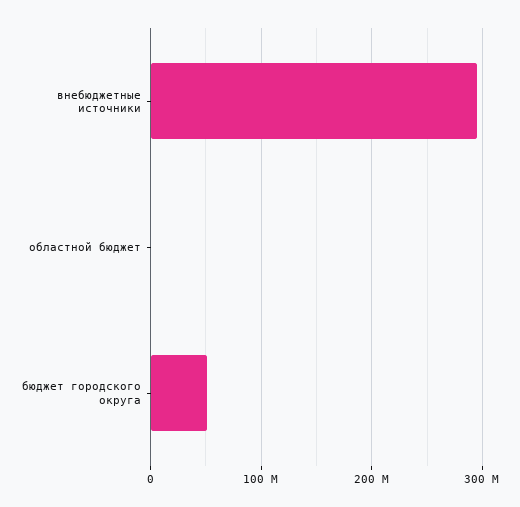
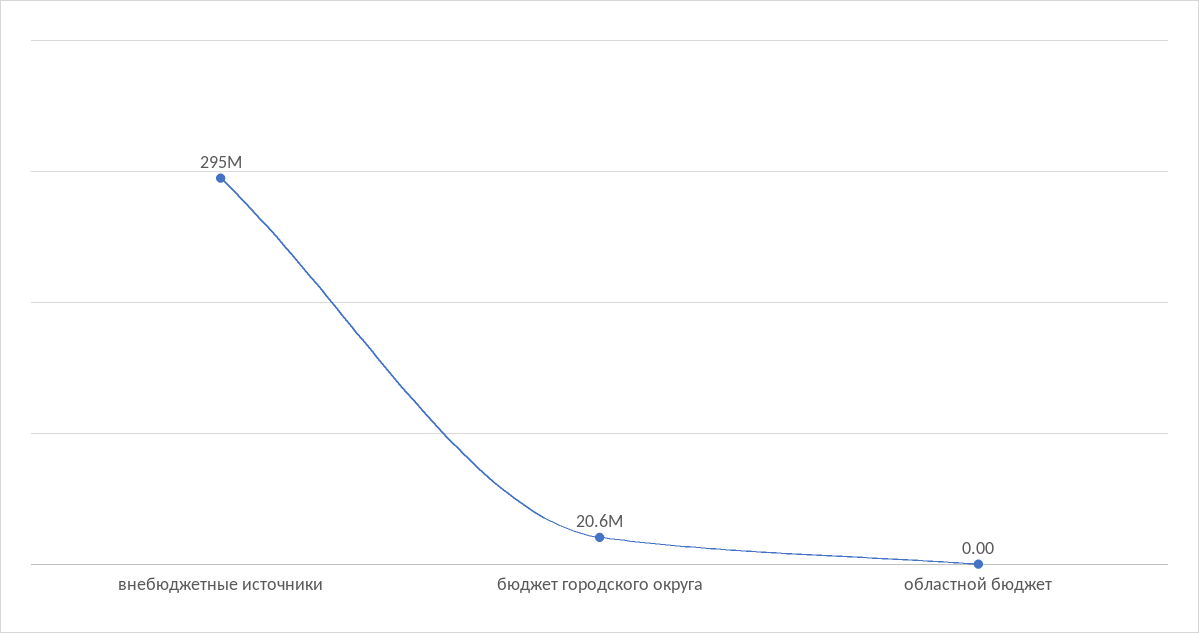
бюджет городского округа: 50000000 -> 20600000

